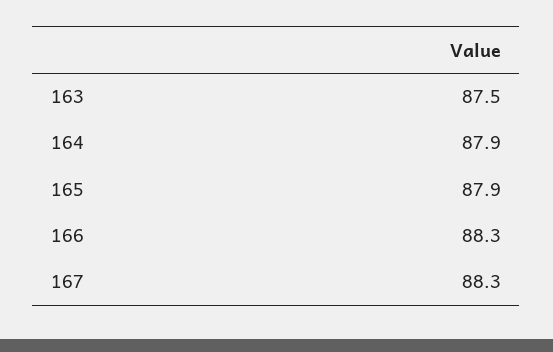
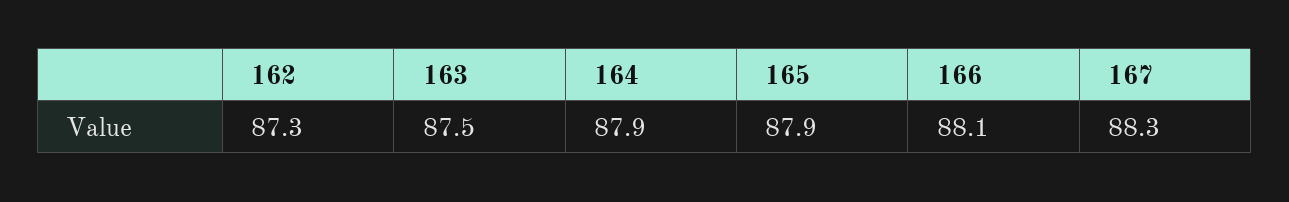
166: 88.3 -> 88.1
162: none -> 87.3

